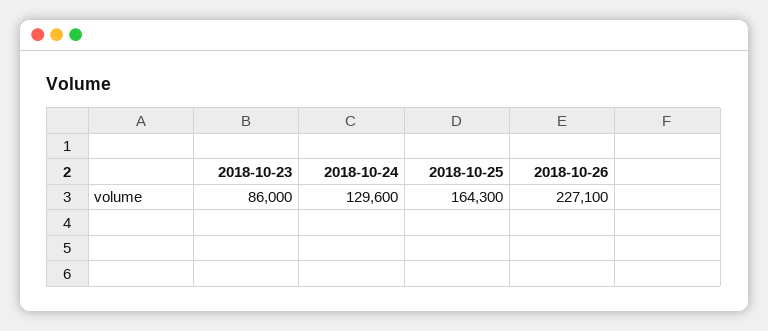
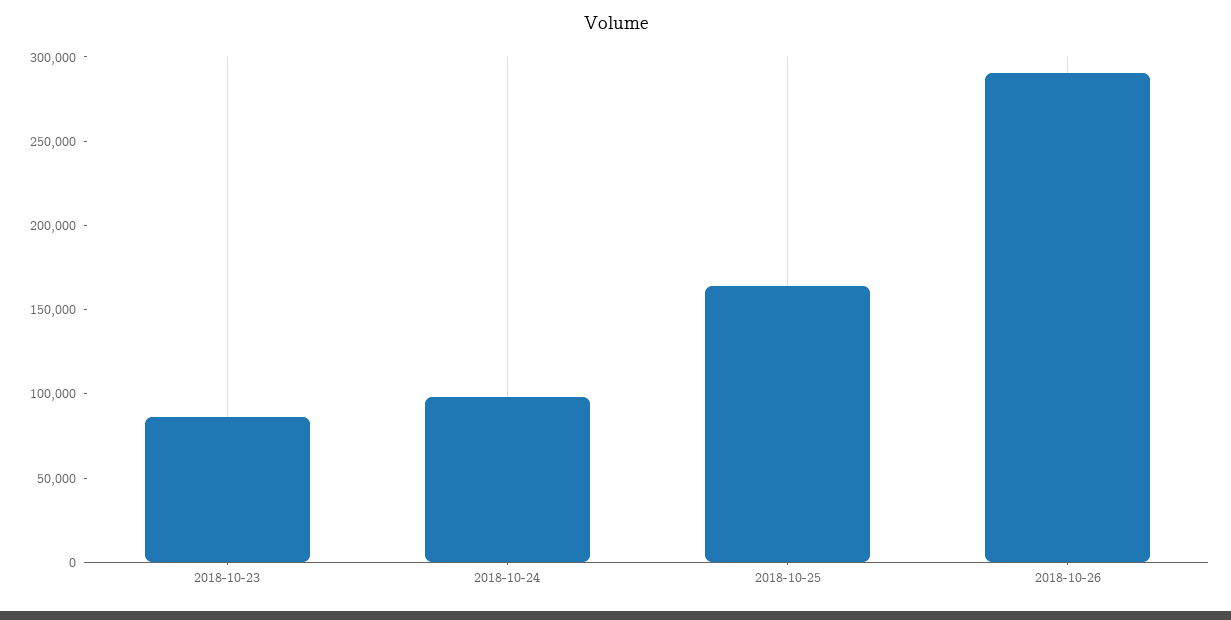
2018-10-24: 129600 -> 100000
2018-10-26: 227100 -> 290000

